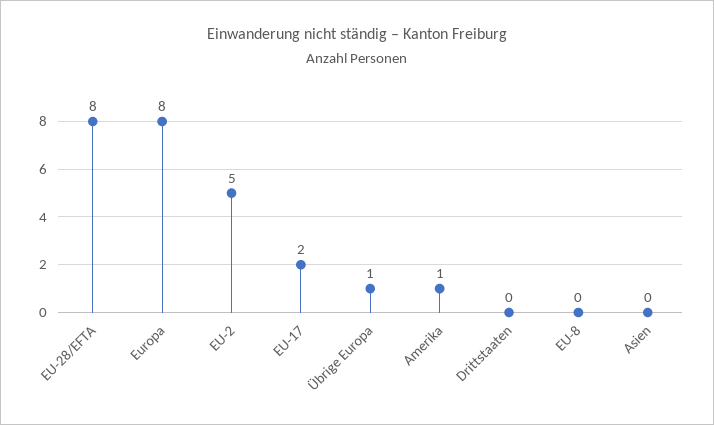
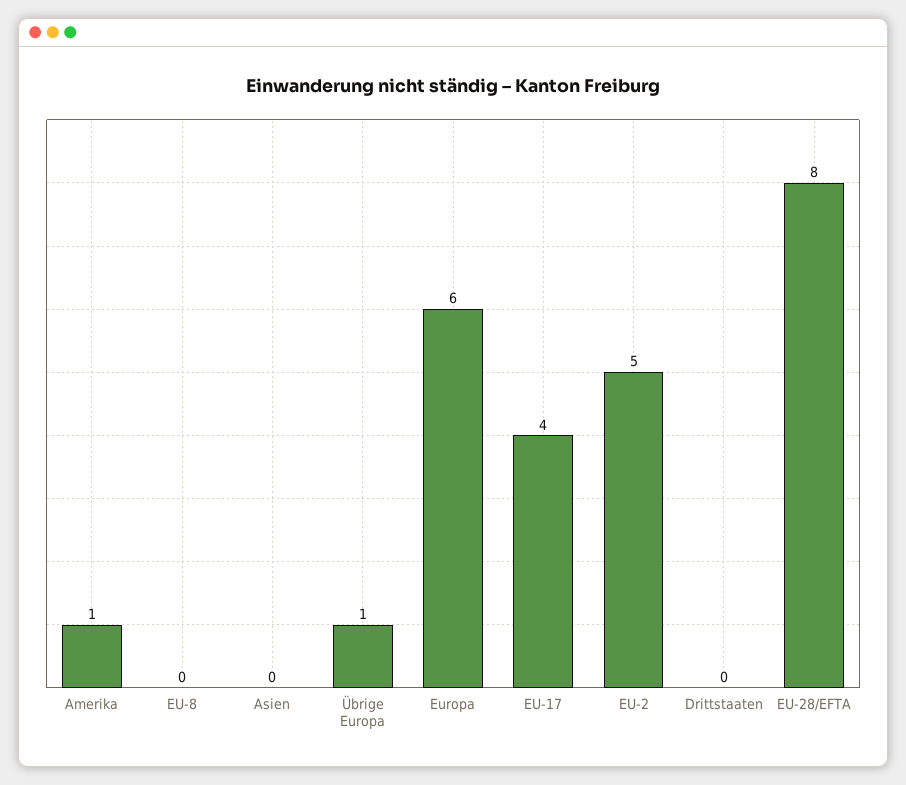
Europa: 8 -> 6
EU-17: 2 -> 4

